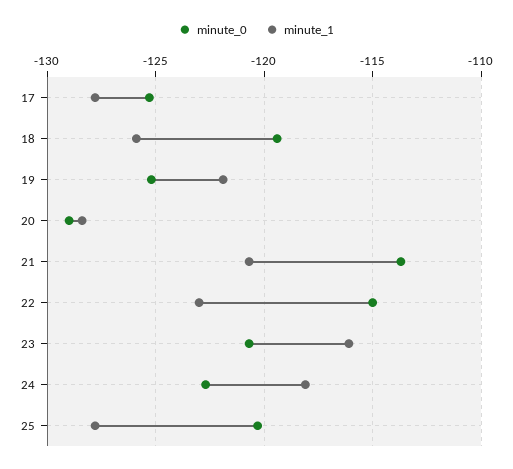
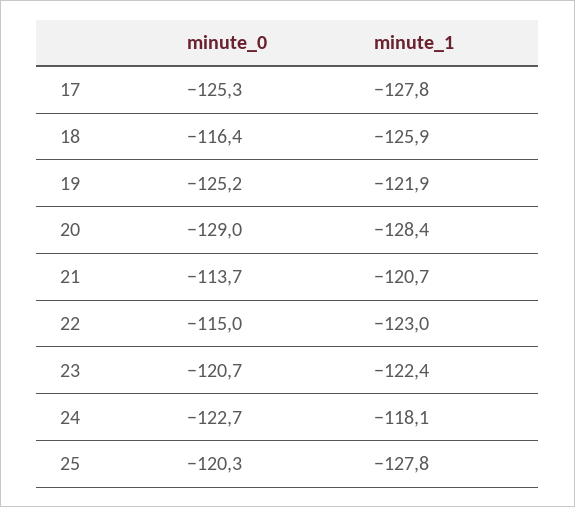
minute_0, 18: -119.5 -> -116.4
minute_1, 23: -116 -> -122.4

